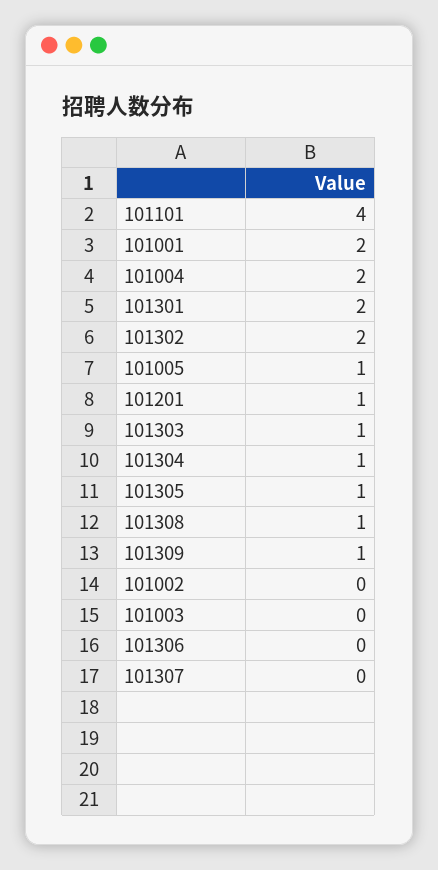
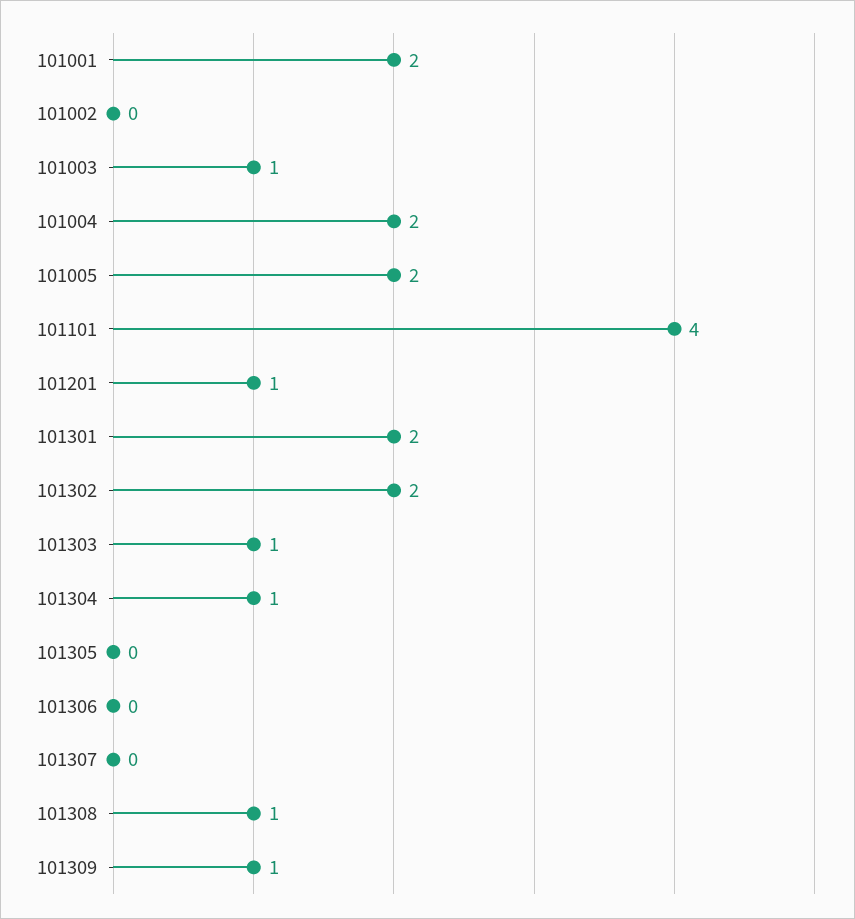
101005: 1 -> 2
101305: 1 -> 0
101003: 0 -> 1

